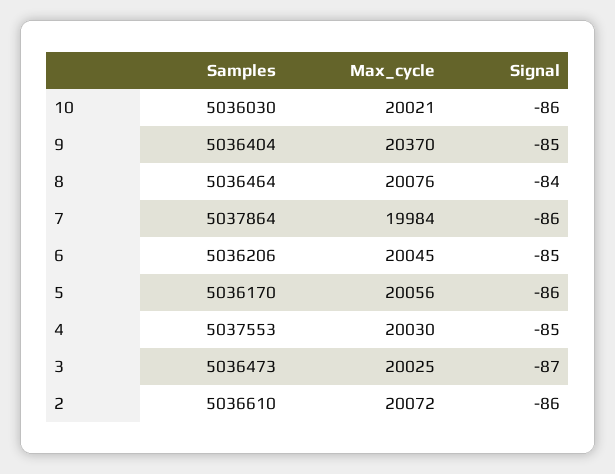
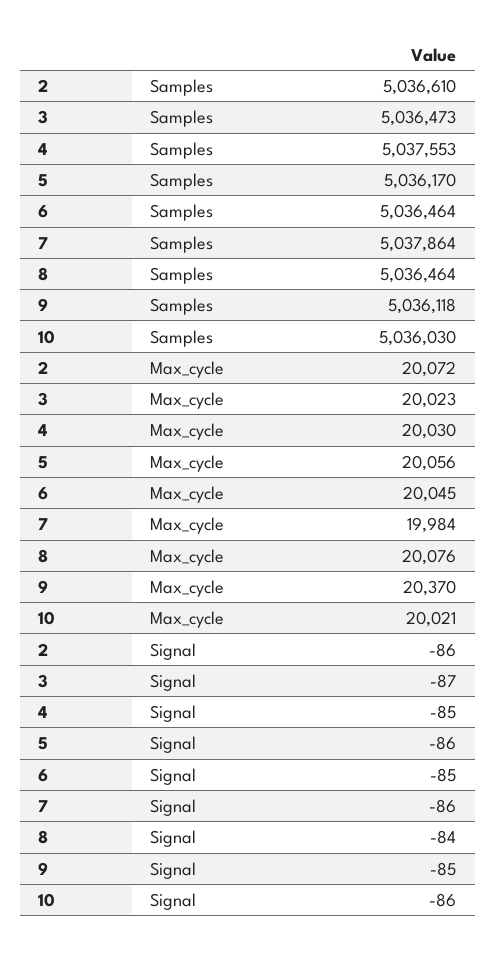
Samples, 9: 5036404 -> 5036118
Samples, 6: 5036206 -> 5036464
Max_cycle, 3: 20025 -> 20023

